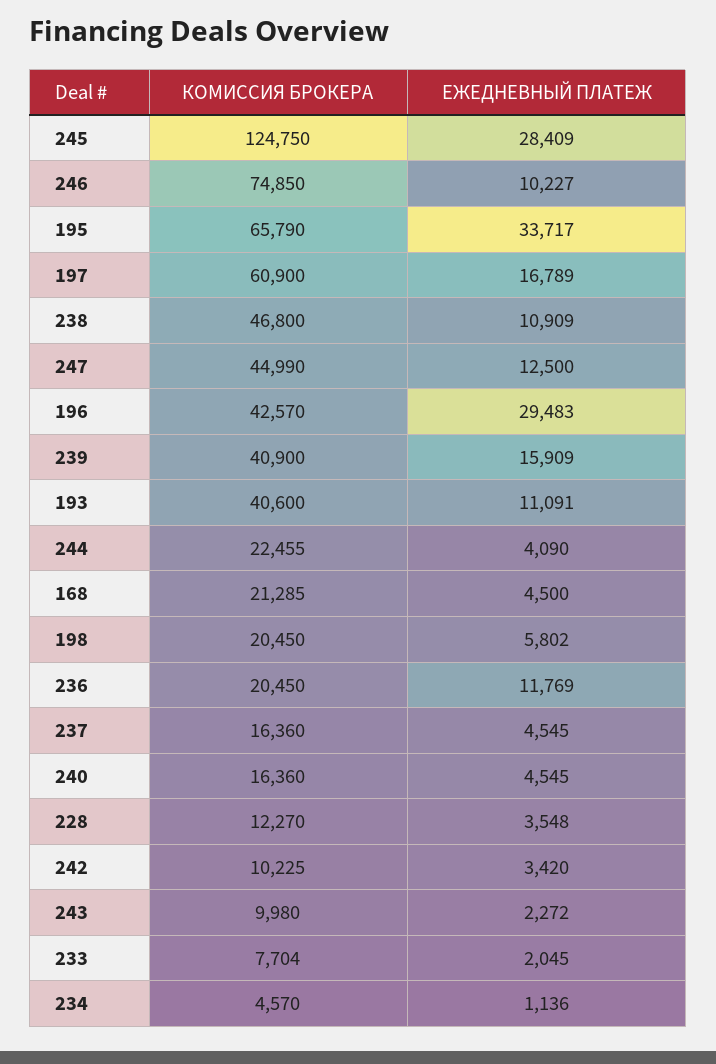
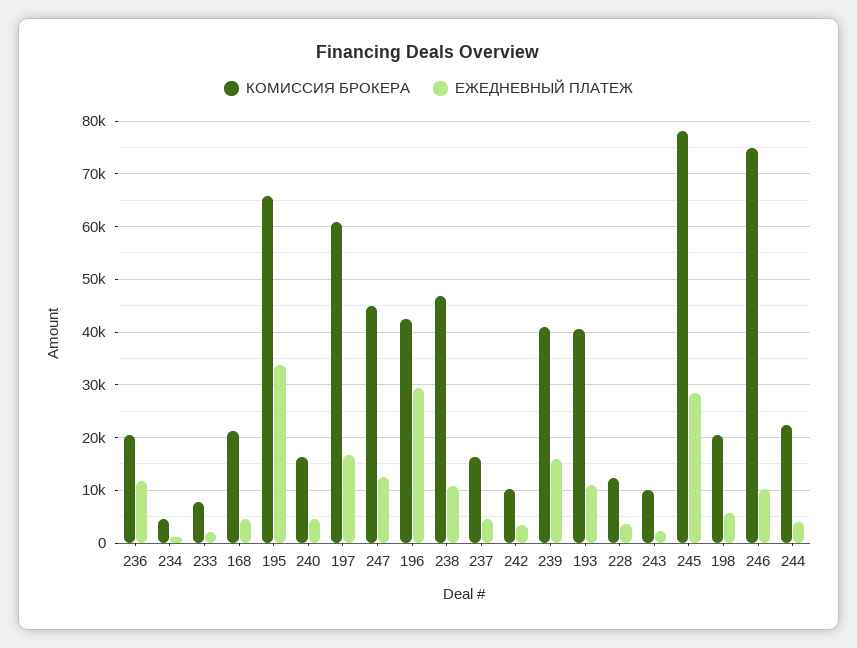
КОМИССИЯ БРОКЕРА, 245: 124750 -> 78000

